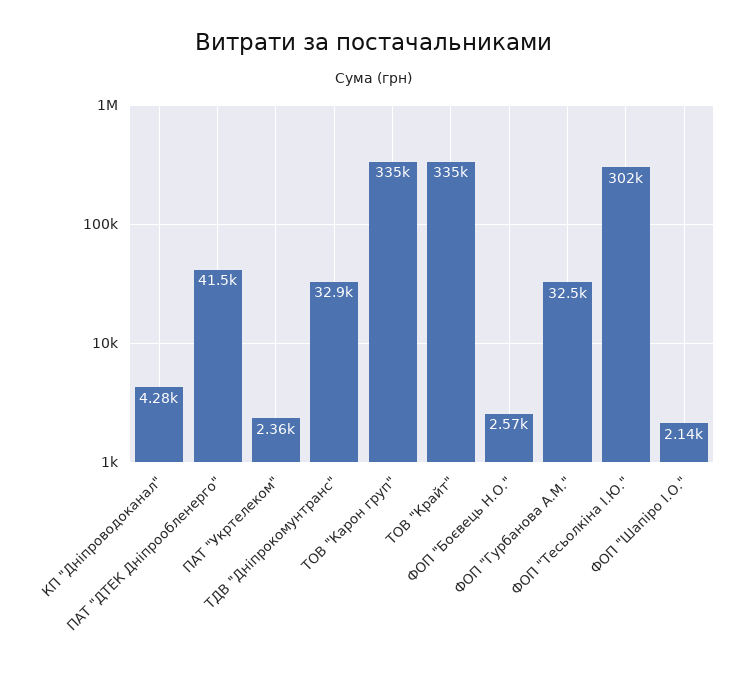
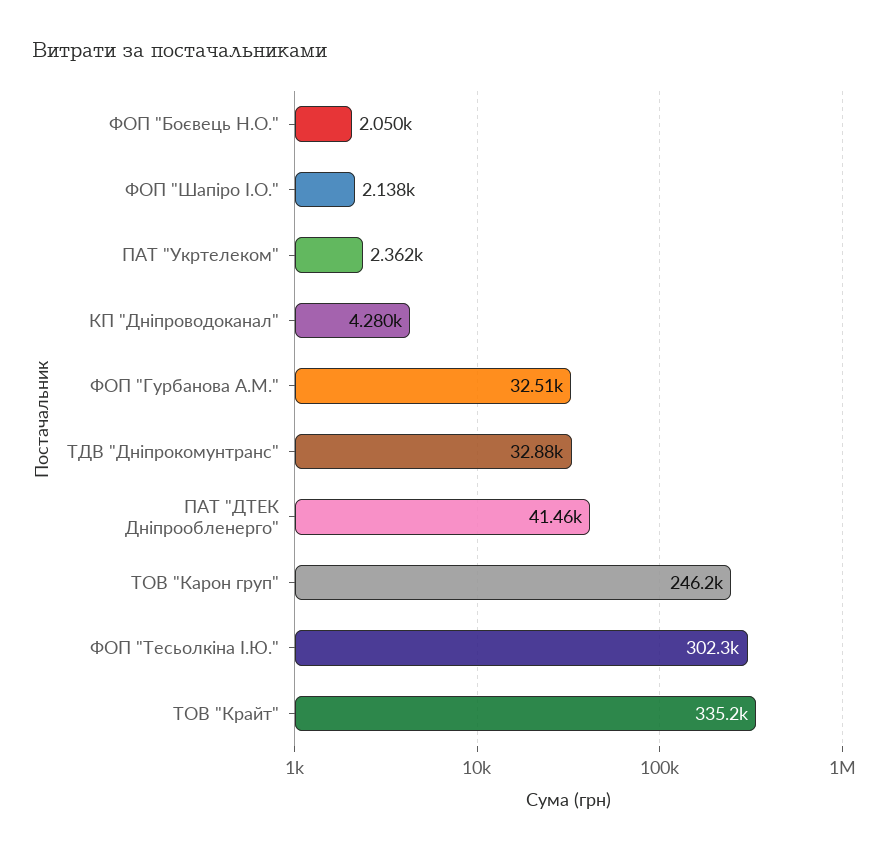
ТОВ "Карон груп": 335000 -> 246200
ФОП "Боєвець Н.О.": 2570 -> 2050

